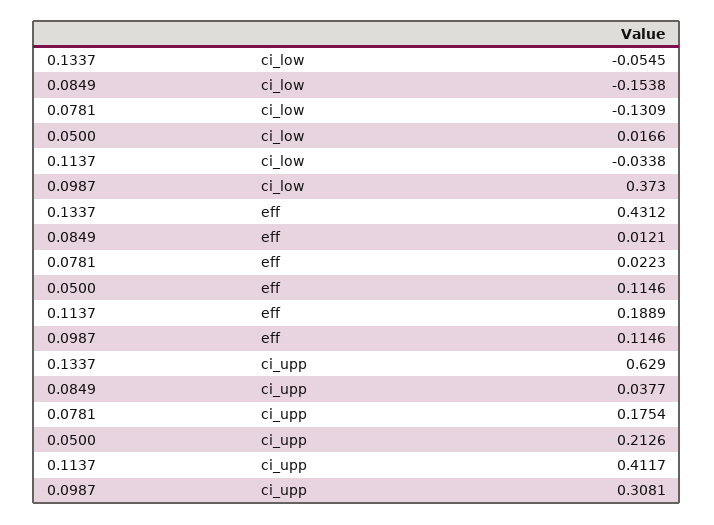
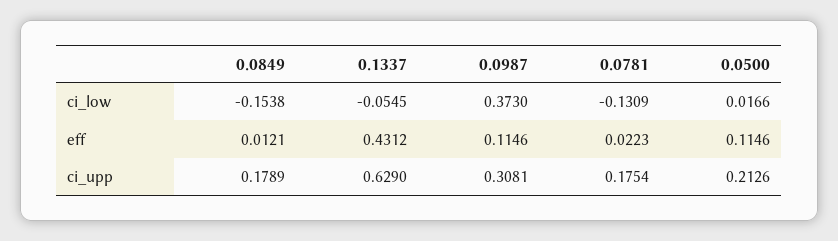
0.1137, ci_low: -0.0338 -> none
0.1137, eff: 0.1889 -> none
0.0849, ci_upp: 0.0377 -> 0.1789
0.1137, ci_upp: 0.4117 -> none

